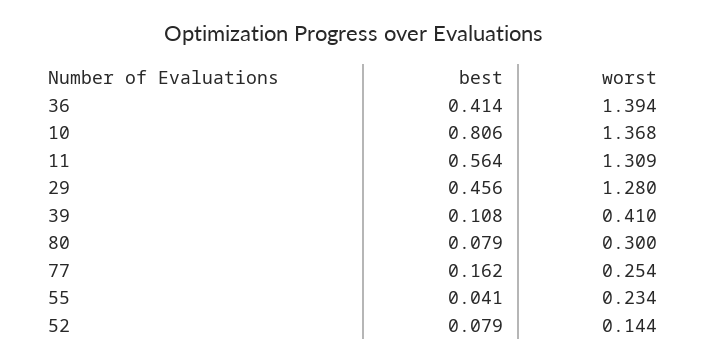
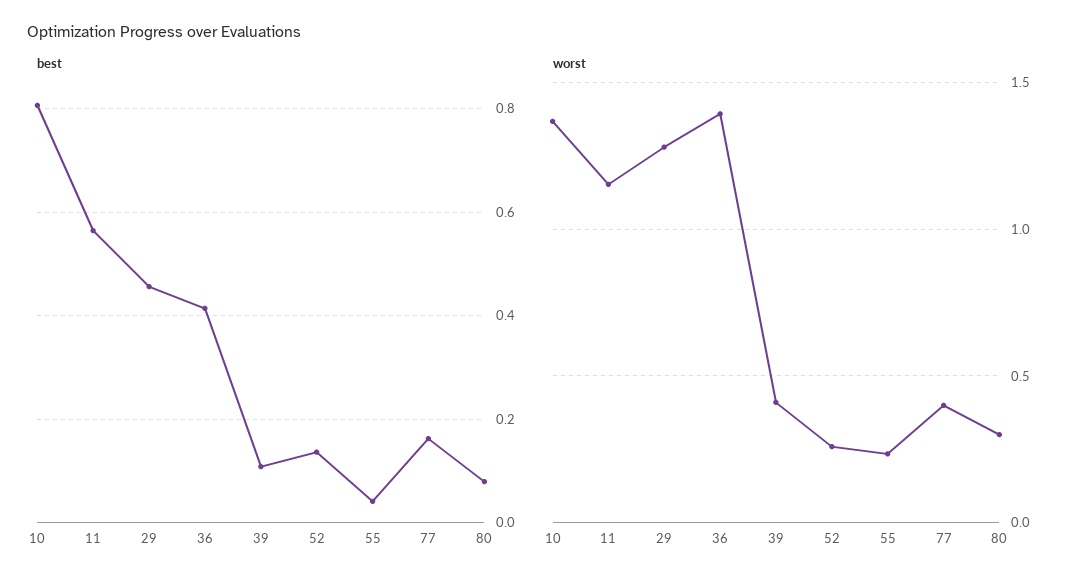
worst, 11: 1.309 -> 1.15
worst, 77: 0.254 -> 0.4
best, 52: 0.079 -> 0.14
worst, 52: 0.144 -> 0.25

